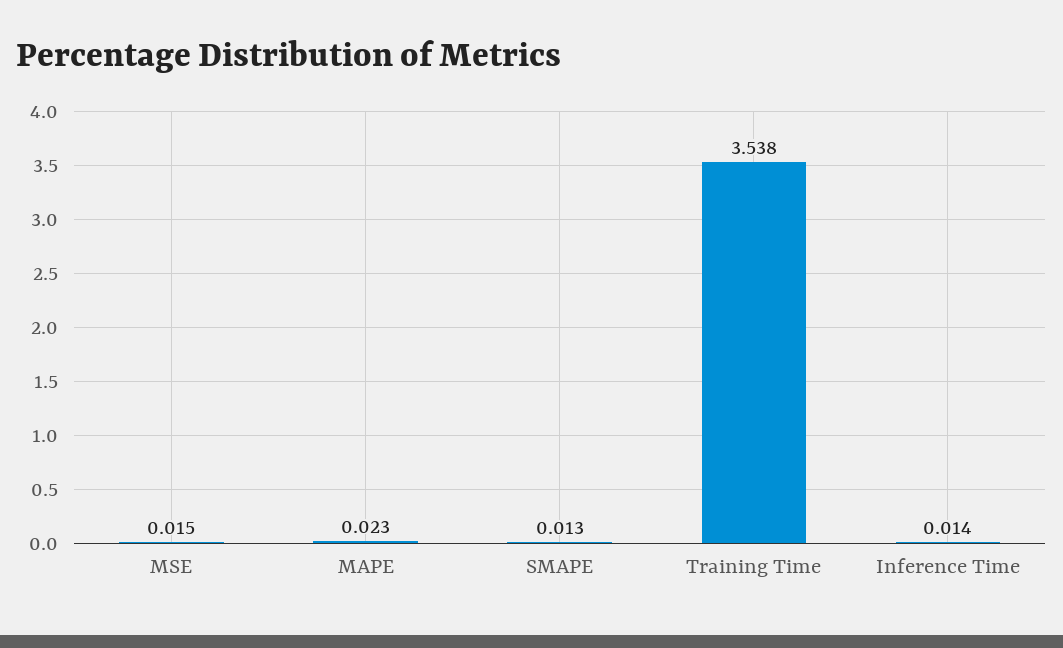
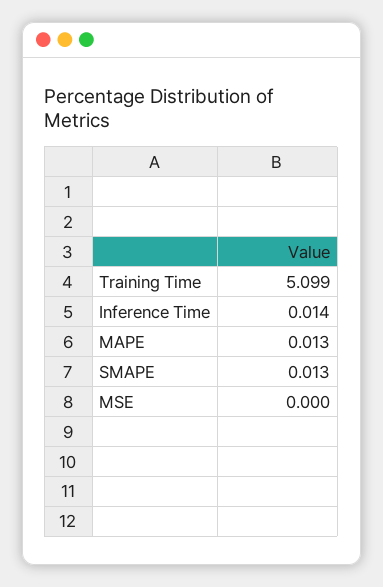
MSE: 0.015 -> 0
MAPE: 0.023 -> 0.013
Training Time: 3.538 -> 5.099

